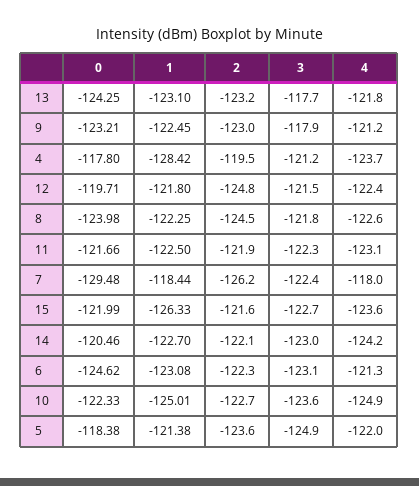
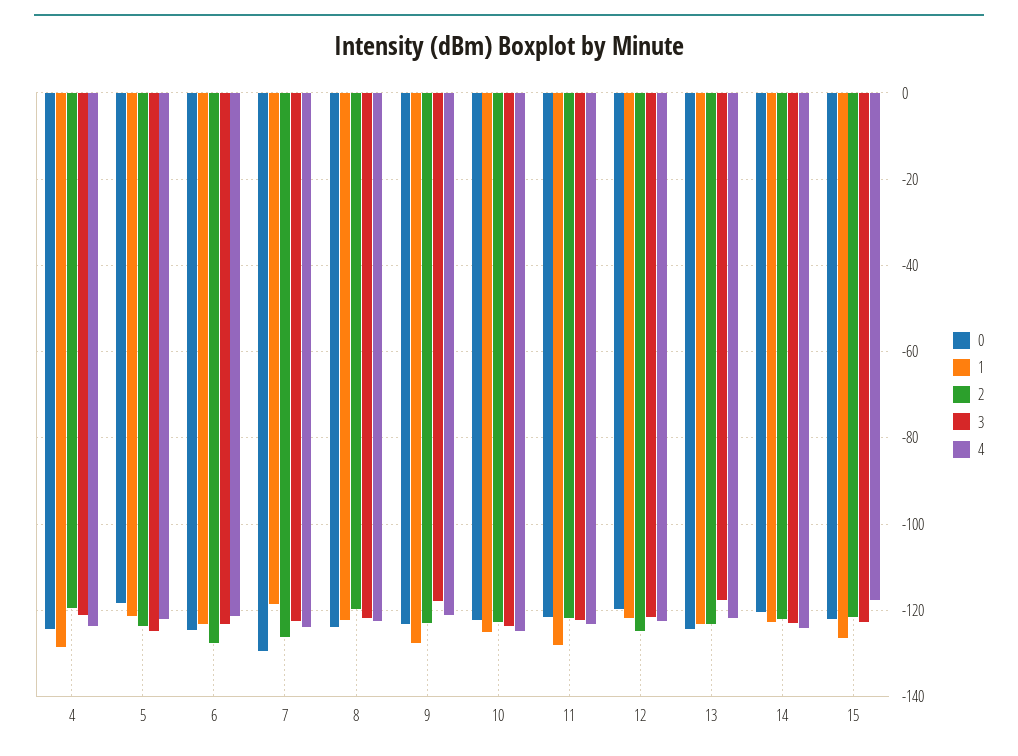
1, 9: -122.45 -> -128
0, 4: -117.8 -> -124
2, 8: -124.5 -> -120
1, 11: -122.5 -> -128
4, 7: -118 -> -124
4, 15: -123.6 -> -118
2, 6: -122.3 -> -128

